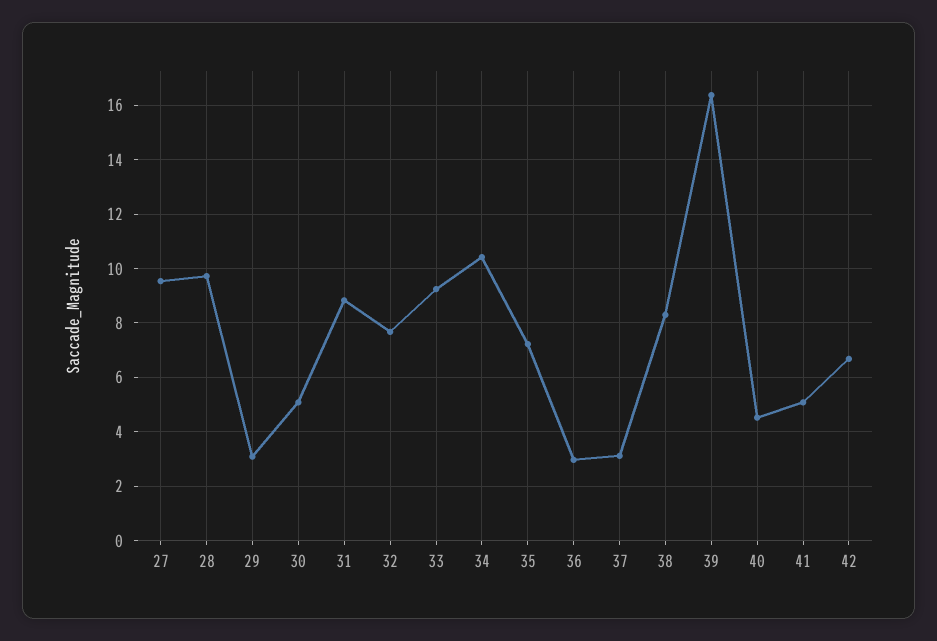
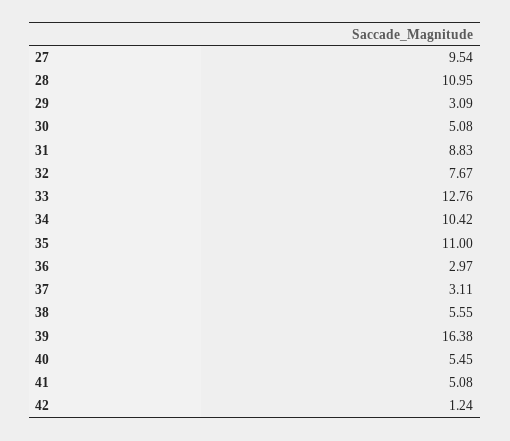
28: 9.75 -> 10.95
33: 9.25 -> 12.76
35: 7.25 -> 11
38: 8.25 -> 5.55
40: 4.5 -> 5.45
42: 6.75 -> 1.24

